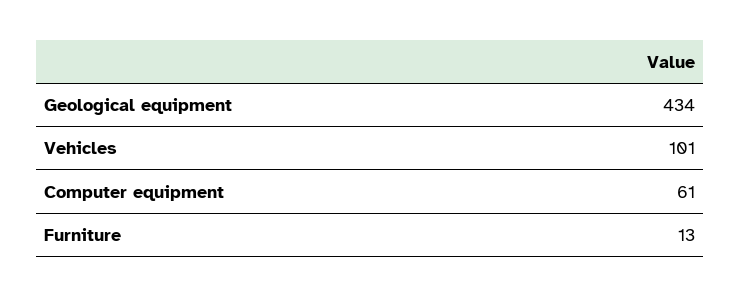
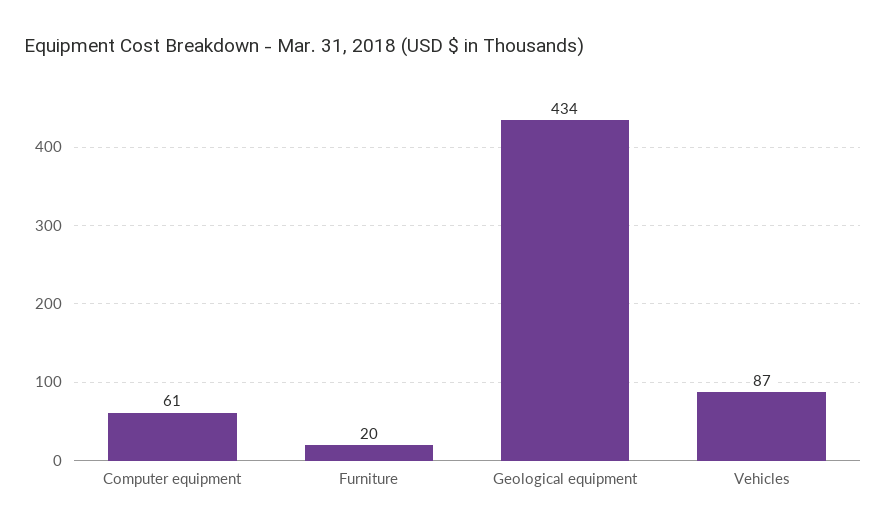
Vehicles: 101 -> 87
Furniture: 13 -> 20

